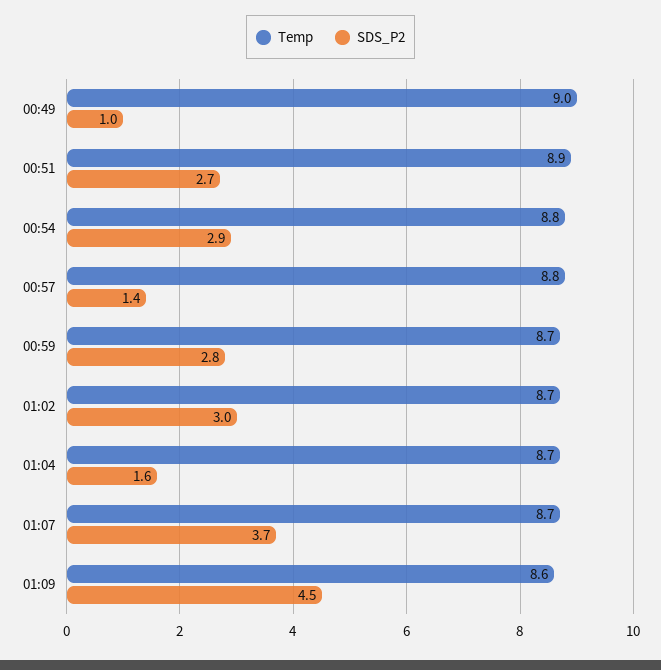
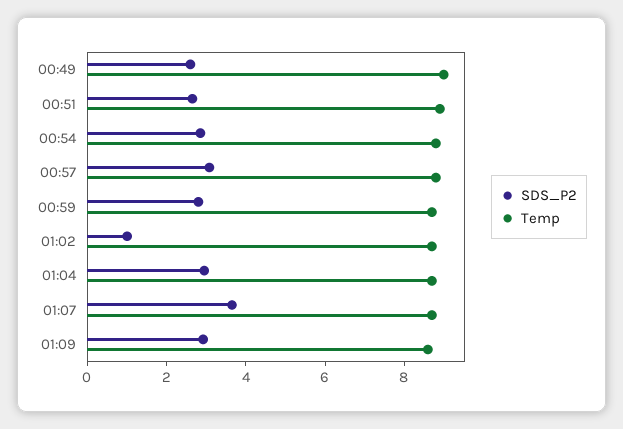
SDS_P2, 00:49: 1 -> 2.5
SDS_P2, 00:57: 1.4 -> 3
SDS_P2, 01:02: 3 -> 1
SDS_P2, 01:04: 1.6 -> 3
SDS_P2, 01:09: 4.5 -> 3

